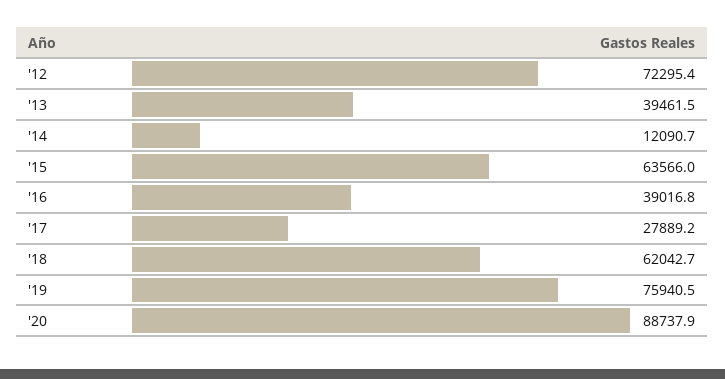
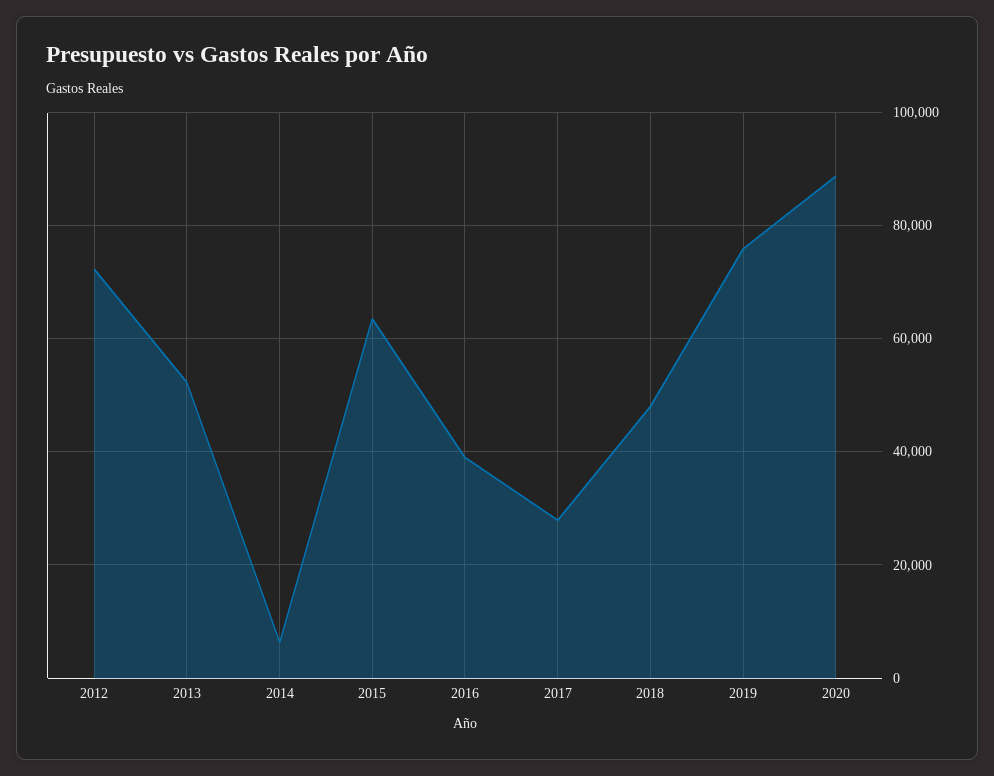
'13: 39461.5 -> 52000
'14: 12090.7 -> 6000
'18: 62042.7 -> 48000

